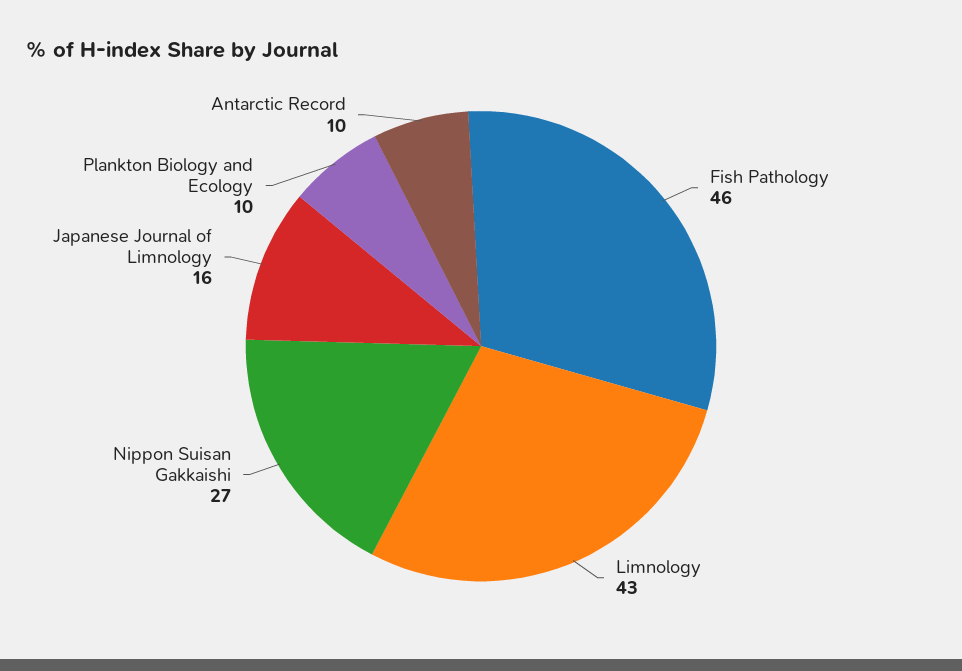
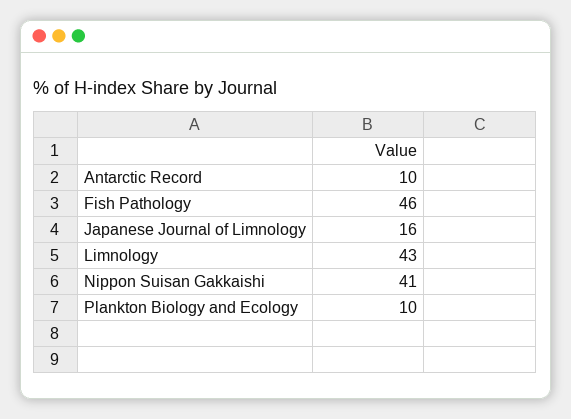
Nippon Suisan Gakkaishi: 27 -> 41

